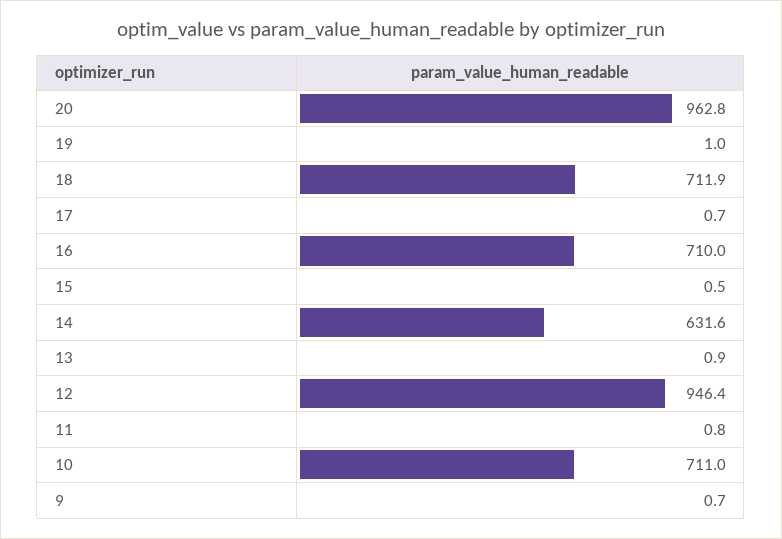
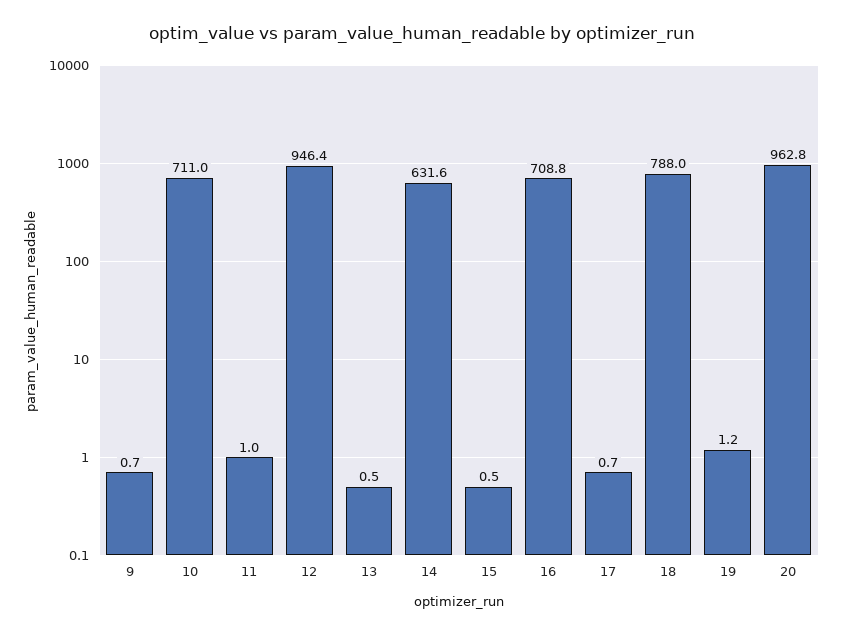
19: 1 -> 1.2
18: 711.9 -> 788
16: 710 -> 708.8
13: 0.9 -> 0.5
11: 0.8 -> 1

